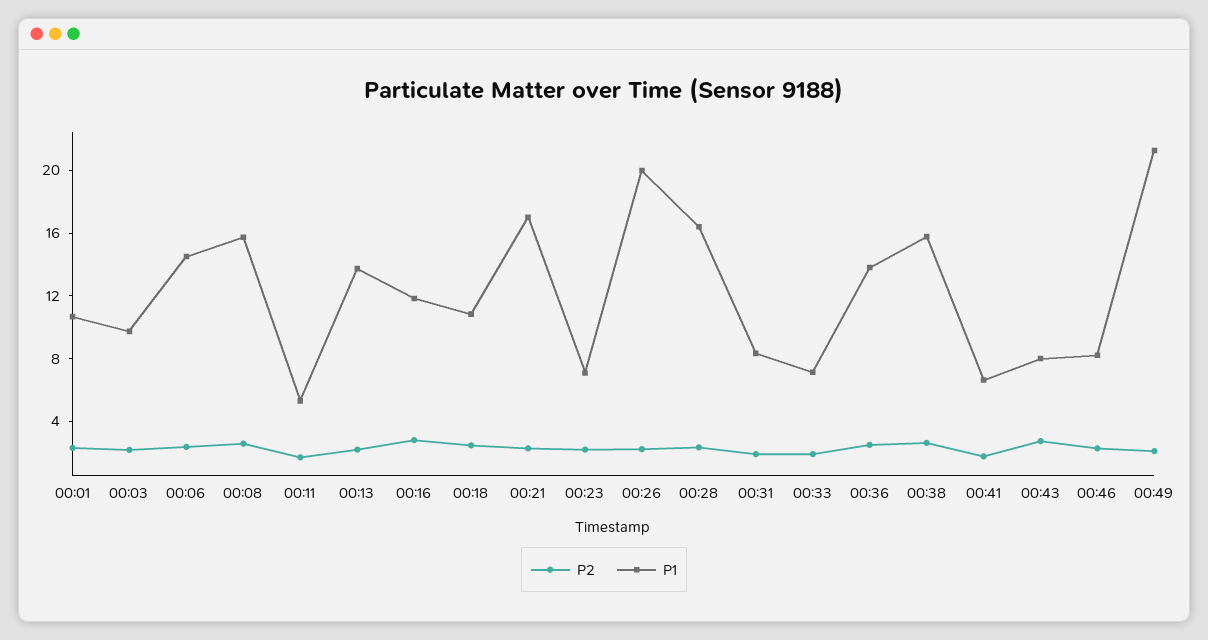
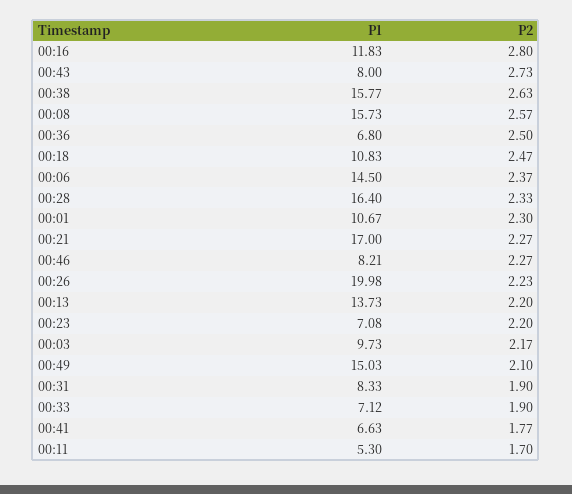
P1, 00:36: 14 -> 6.8
P1, 00:49: 21 -> 15.03

